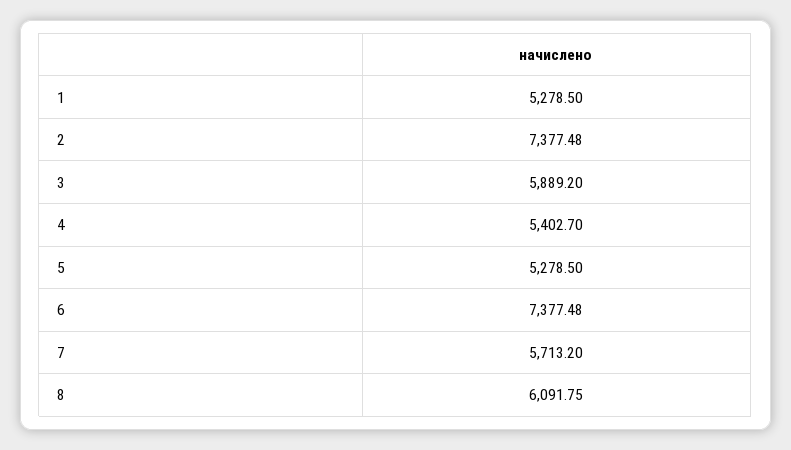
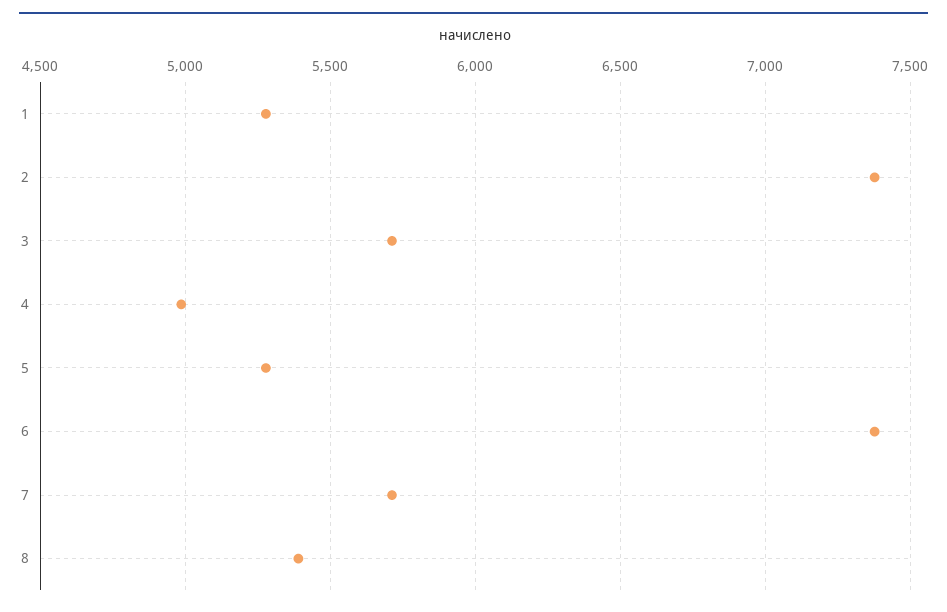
3: 5889.2 -> 5700
4: 5402.7 -> 5000
8: 6091.75 -> 5400

